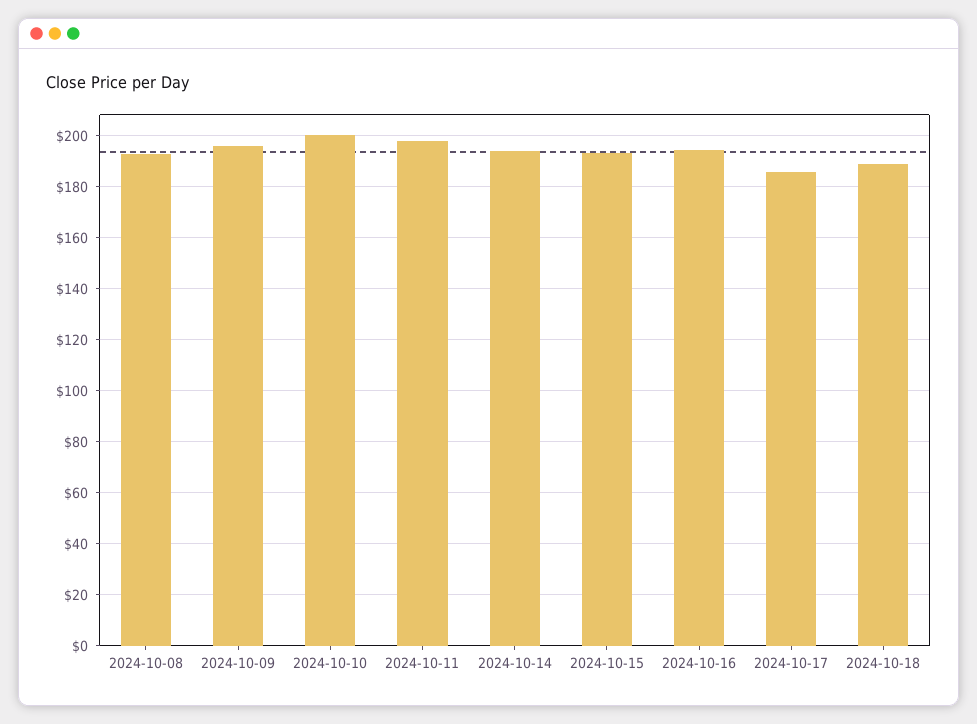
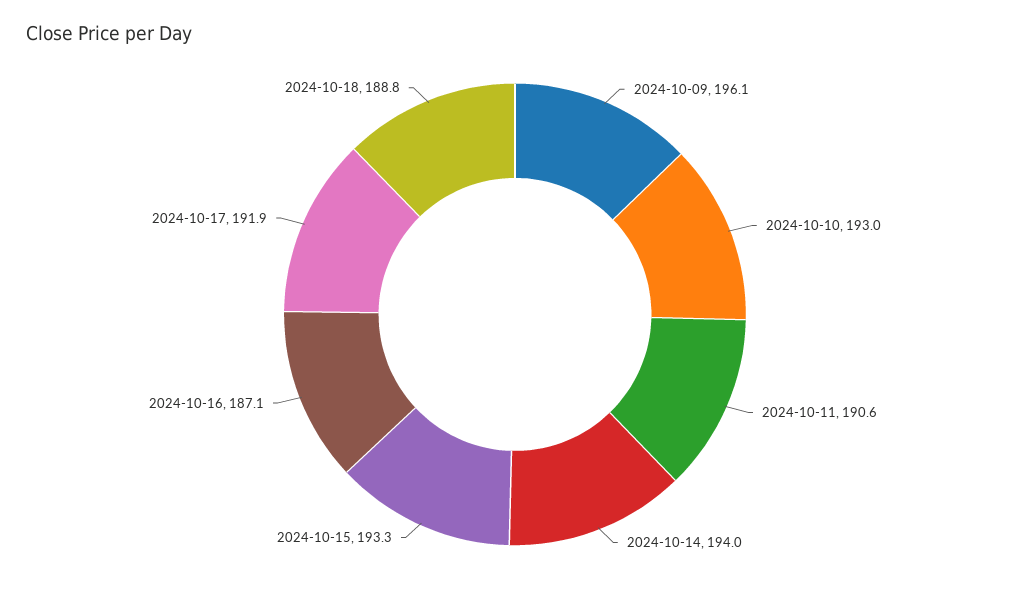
2024-10-08: 192.5 -> none
2024-10-10: 200 -> 193
2024-10-11: 197.5 -> 190.6
2024-10-16: 195 -> 187.1
2024-10-17: 185 -> 191.9

